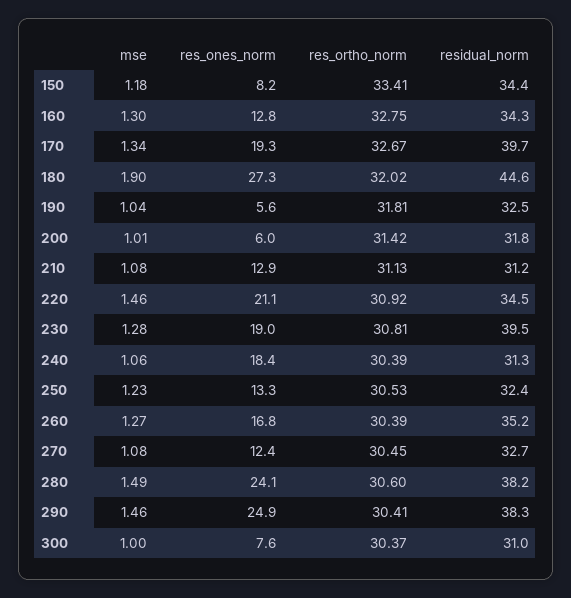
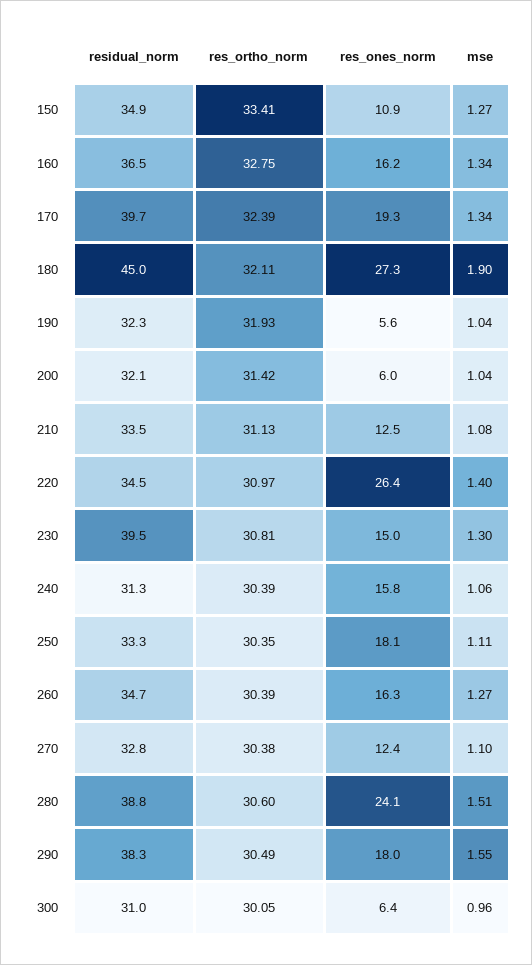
mse, 150: 1.18 -> 1.27
res_ones_norm, 150: 8.2 -> 10.9
residual_norm, 150: 34.4 -> 34.9
mse, 160: 1.3 -> 1.34
res_ones_norm, 160: 12.8 -> 16.2
residual_norm, 160: 34.3 -> 36.5
res_ortho_norm, 170: 32.67 -> 32.39
res_ortho_norm, 180: 32.02 -> 32.11
residual_norm, 180: 44.6 -> 45
res_ortho_norm, 190: 31.81 -> 31.93
residual_norm, 190: 32.5 -> 32.3
mse, 200: 1.01 -> 1.04
residual_norm, 200: 31.8 -> 32.1
res_ones_norm, 210: 12.9 -> 12.5
residual_norm, 210: 31.2 -> 33.5
mse, 220: 1.46 -> 1.4
res_ones_norm, 220: 21.1 -> 26.4
res_ortho_norm, 220: 30.92 -> 30.97
mse, 230: 1.28 -> 1.3
res_ones_norm, 230: 19 -> 15
res_ones_norm, 240: 18.4 -> 15.8
mse, 250: 1.23 -> 1.11
res_ones_norm, 250: 13.3 -> 18.1
res_ortho_norm, 250: 30.53 -> 30.35
residual_norm, 250: 32.4 -> 33.3
res_ones_norm, 260: 16.8 -> 16.3
residual_norm, 260: 35.2 -> 34.7
mse, 270: 1.08 -> 1.1
res_ortho_norm, 270: 30.45 -> 30.38
residual_norm, 270: 32.7 -> 32.8
mse, 280: 1.49 -> 1.51
residual_norm, 280: 38.2 -> 38.8
mse, 290: 1.46 -> 1.55
res_ones_norm, 290: 24.9 -> 18
res_ortho_norm, 290: 30.41 -> 30.49
mse, 300: 1 -> 0.96
res_ones_norm, 300: 7.6 -> 6.4
res_ortho_norm, 300: 30.37 -> 30.05

